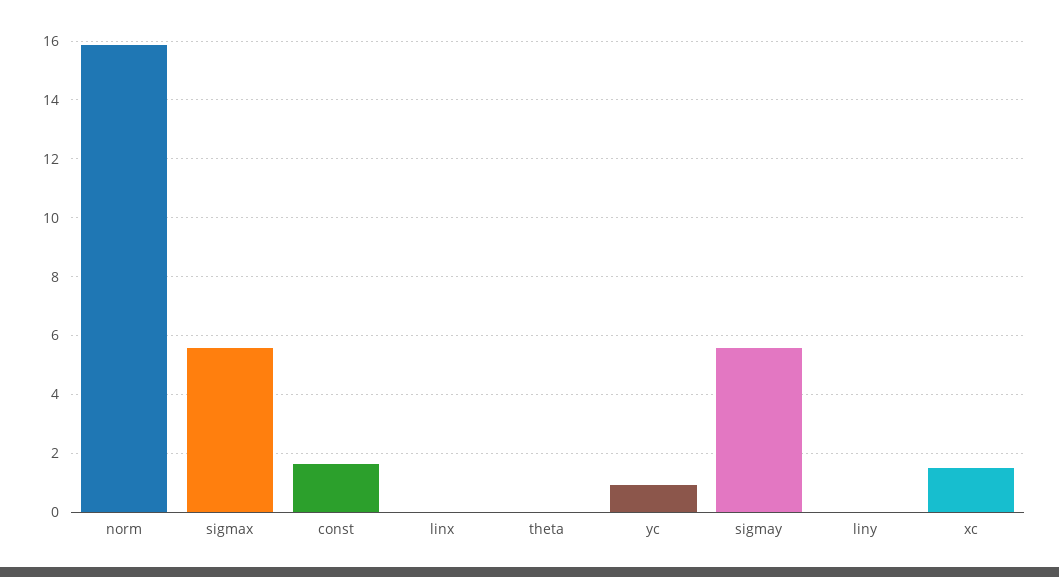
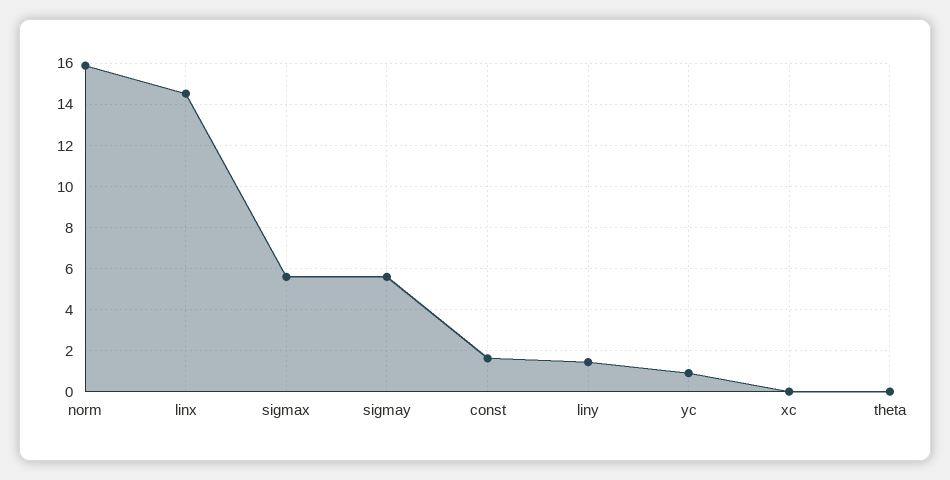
linx: 0 -> 14.5
liny: 0 -> 1.5
xc: 1.5 -> 0

